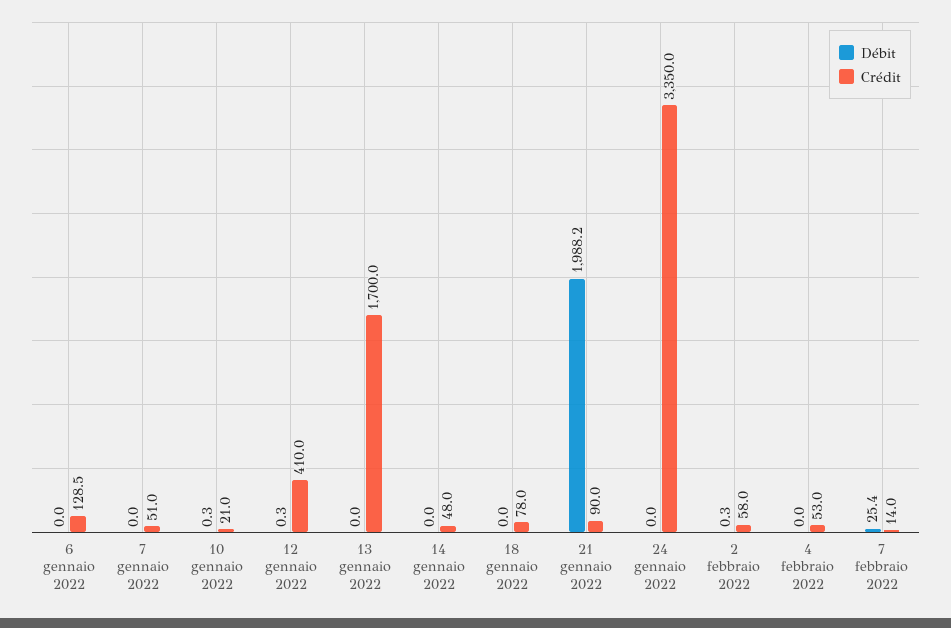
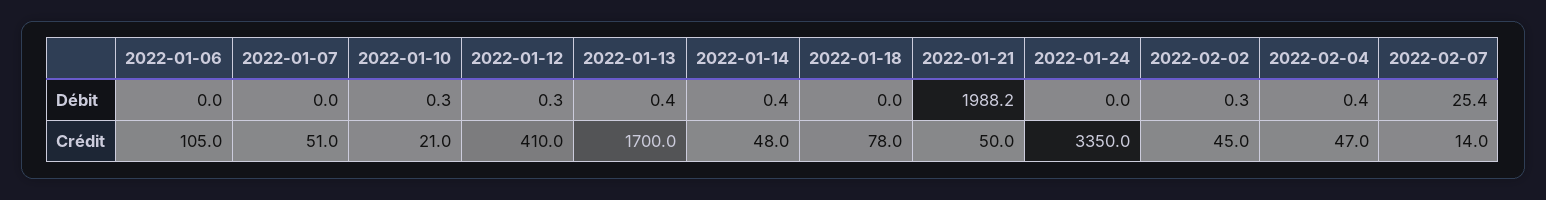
Crédit, 6 gennaio 2022: 128.5 -> 105
Débit, 13 gennaio 2022: 0 -> 0.4
Débit, 14 gennaio 2022: 0 -> 0.4
Crédit, 21 gennaio 2022: 90 -> 50
Crédit, 2 febbraio 2022: 58 -> 45
Débit, 4 febbraio 2022: 0 -> 0.4
Crédit, 4 febbraio 2022: 53 -> 47

